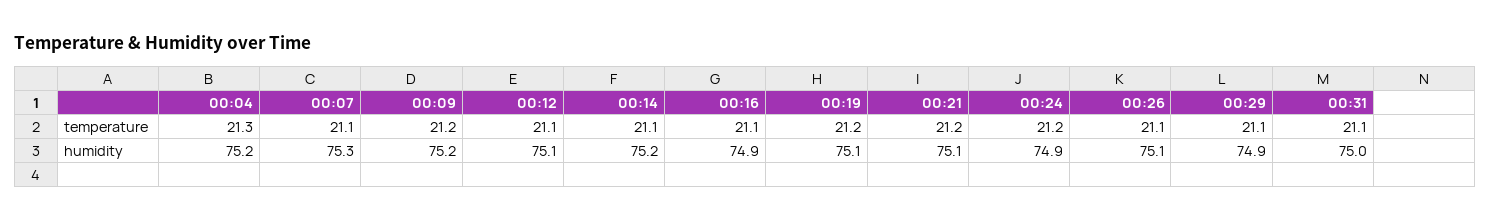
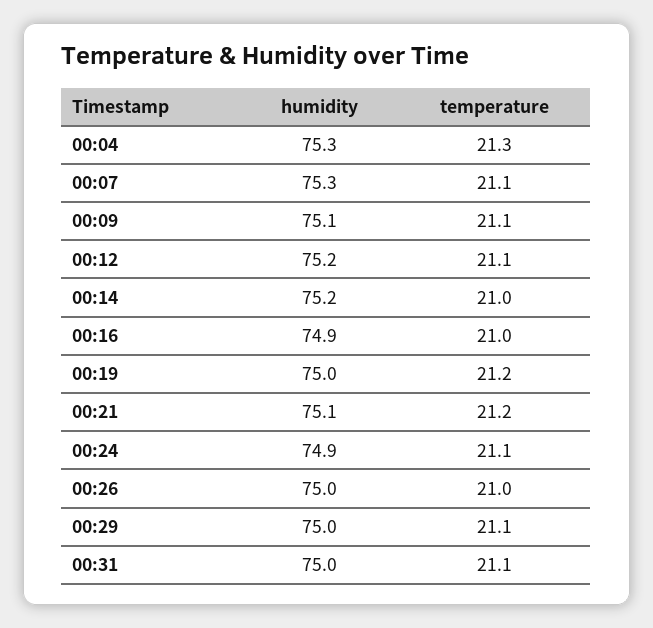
00:09, temperature: 21.2 -> 21.1
00:14, temperature: 21.1 -> 21
00:16, temperature: 21.1 -> 21
00:24, temperature: 21.2 -> 21.1
00:26, temperature: 21.1 -> 21
00:04, humidity: 75.2 -> 75.3
00:09, humidity: 75.2 -> 75.1
00:12, humidity: 75.1 -> 75.2
00:19, humidity: 75.1 -> 75
00:26, humidity: 75.1 -> 75
00:29, humidity: 74.9 -> 75

